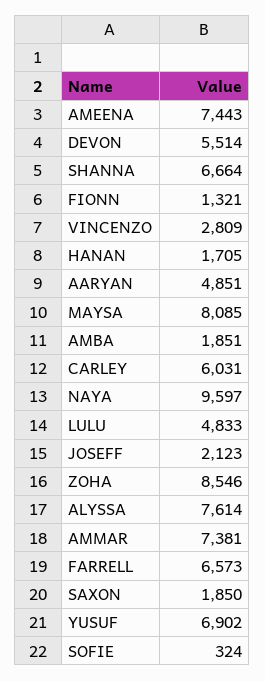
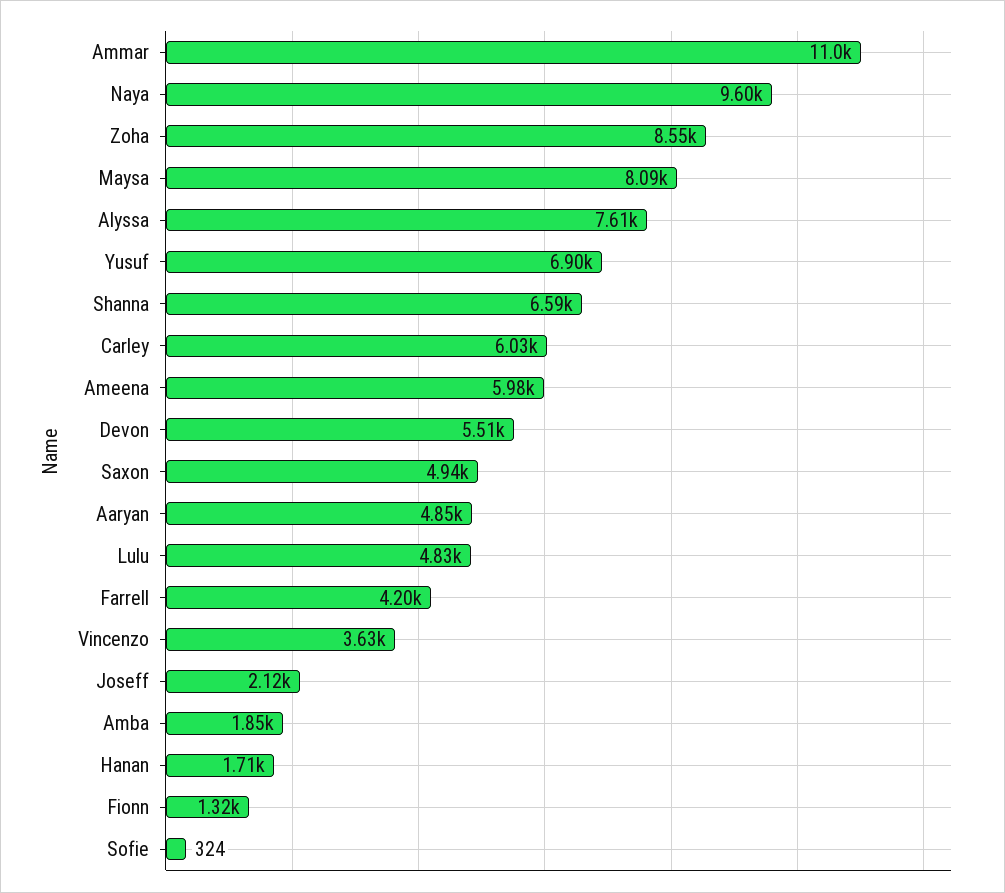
AMEENA: 7443 -> 5980
SHANNA: 6664 -> 6590
VINCENZO: 2809 -> 3630
AMMAR: 7381 -> 11000
FARRELL: 6573 -> 4200
SAXON: 1850 -> 4940

